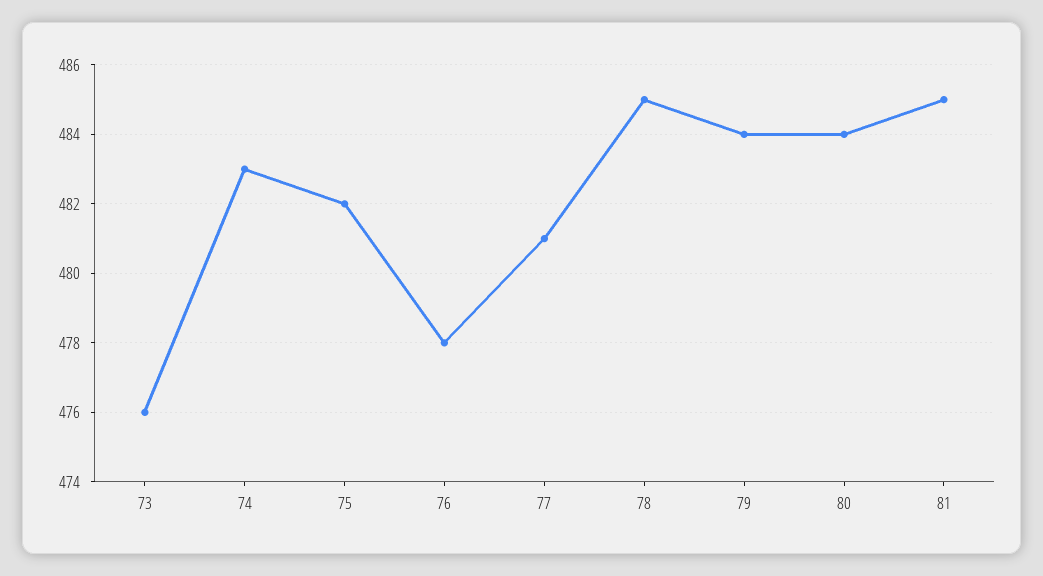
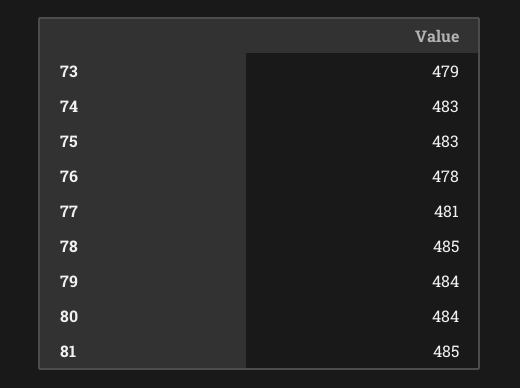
73: 476 -> 479
75: 482 -> 483

